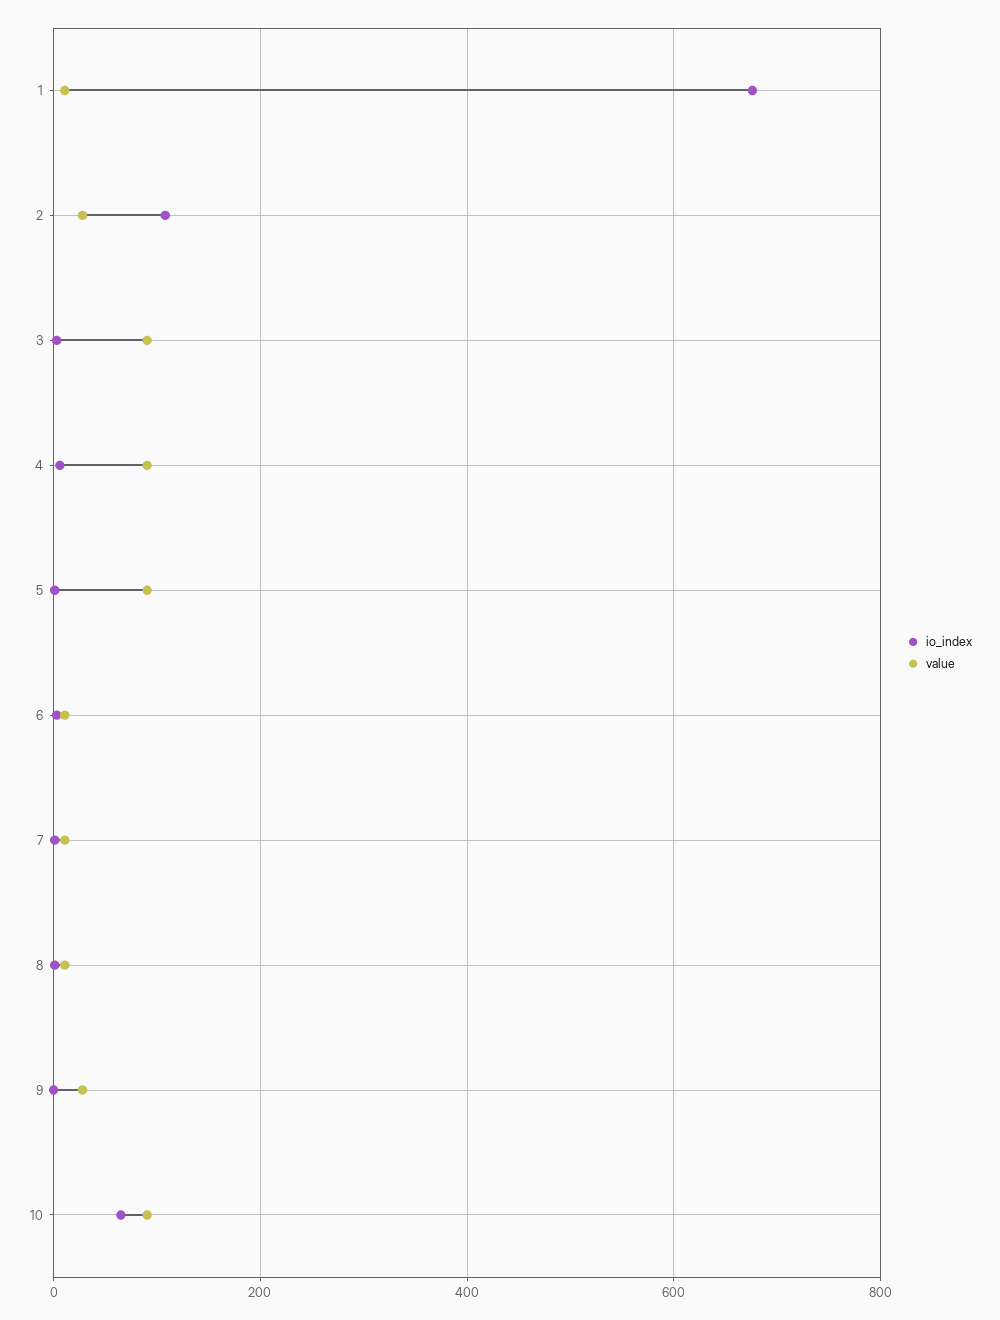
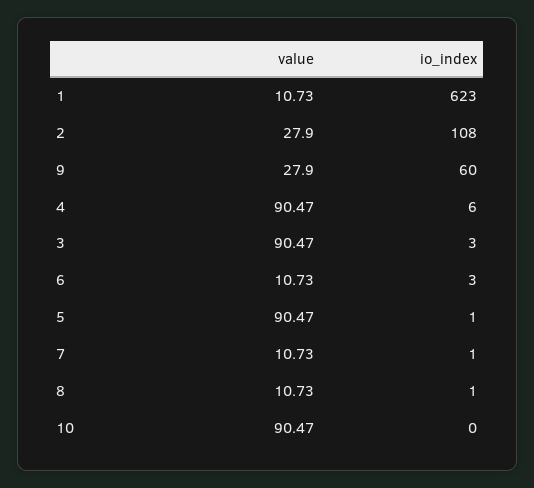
io_index, 1: 680 -> 623
io_index, 9: 0 -> 60
io_index, 10: 60 -> 0

